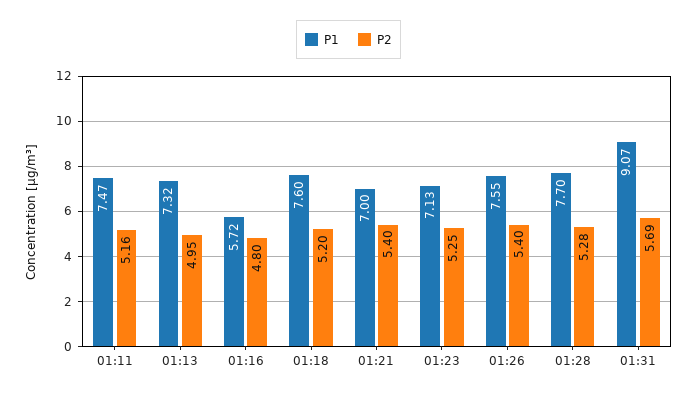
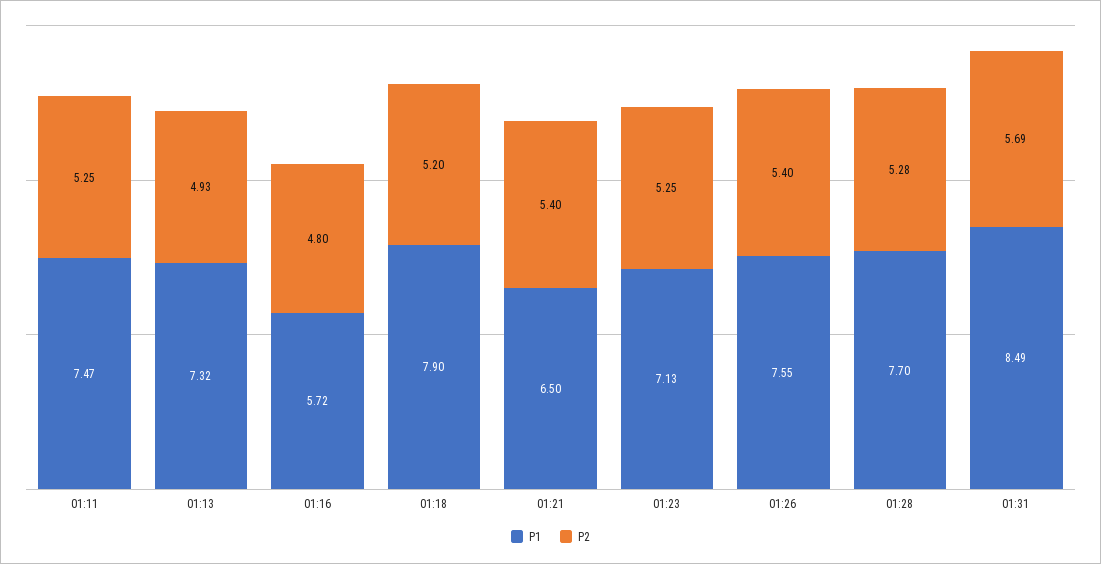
P2, 01:11: 5.16 -> 5.25
P2, 01:13: 4.95 -> 4.93
P1, 01:18: 7.6 -> 7.9
P1, 01:21: 7 -> 6.5
P1, 01:31: 9.07 -> 8.49

